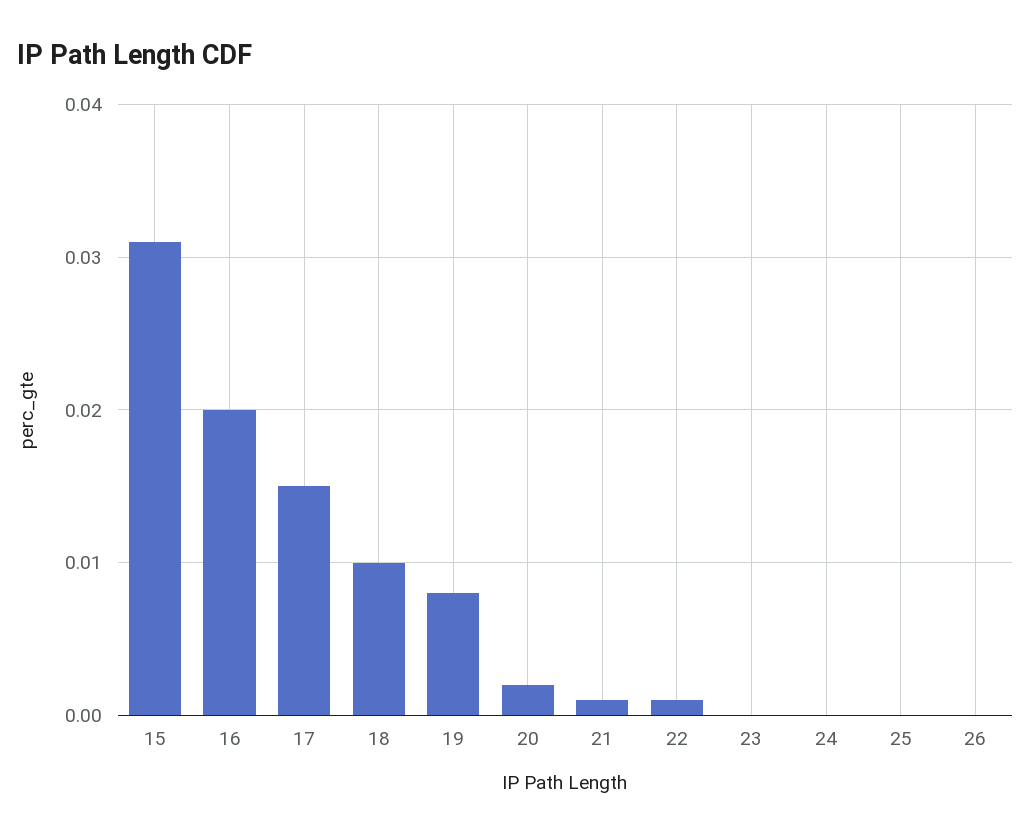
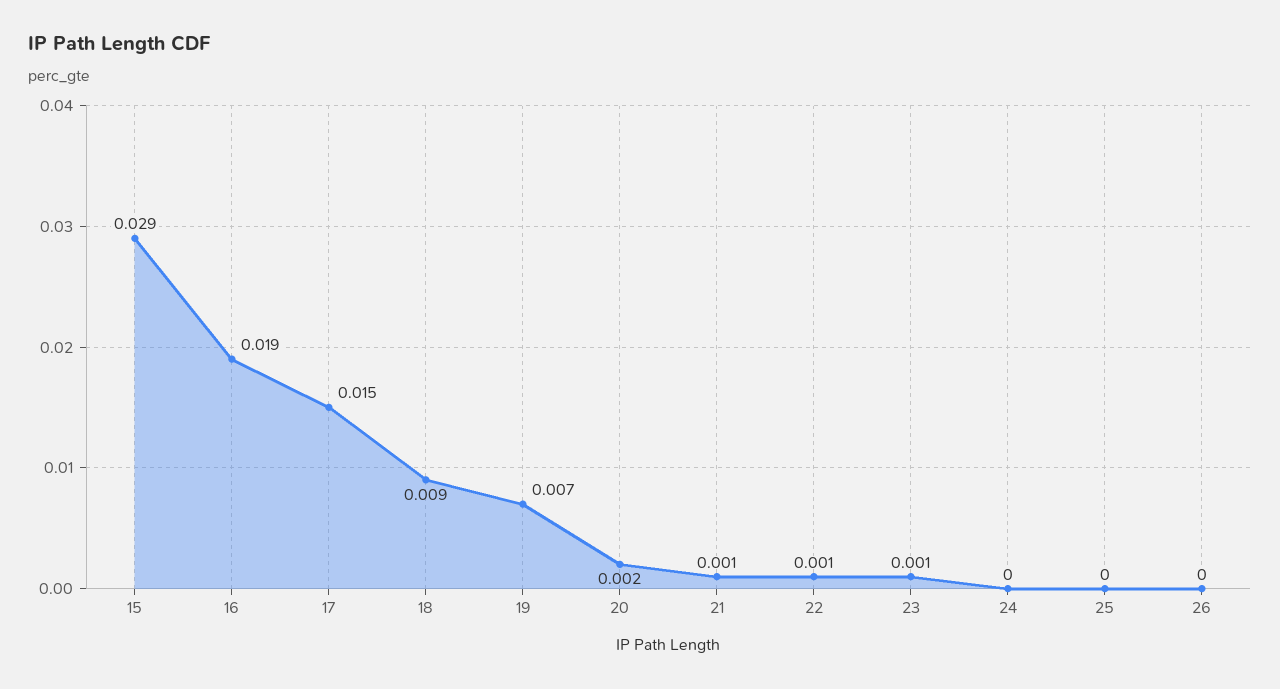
15: 0.031 -> 0.029
16: 0.02 -> 0.019
18: 0.01 -> 0.009
19: 0.008 -> 0.007
23: 0 -> 0.001

